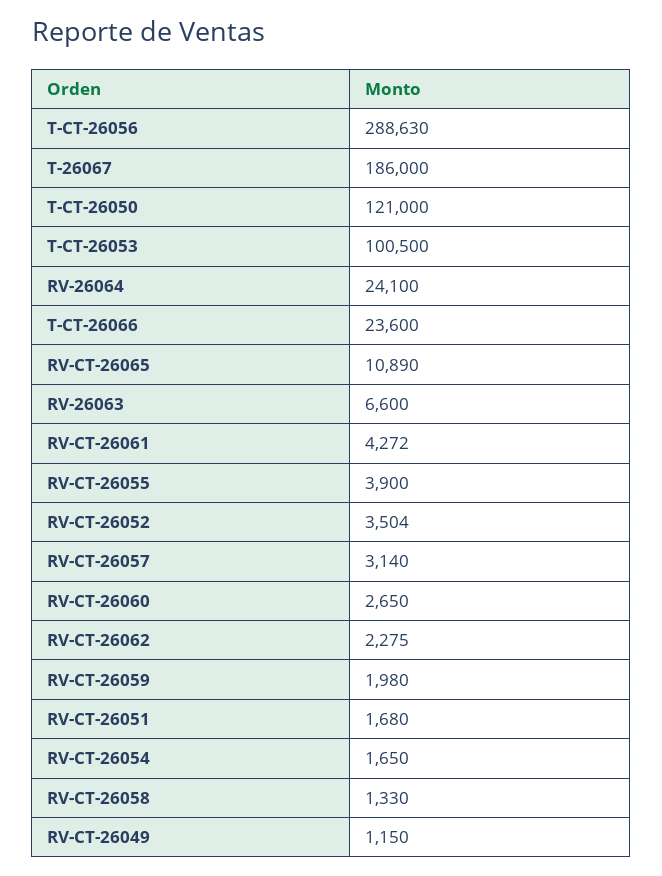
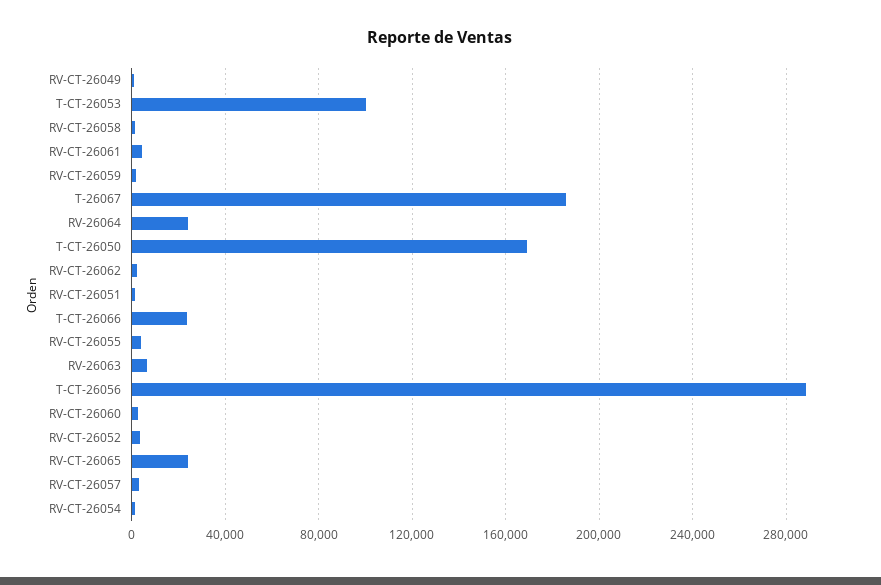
T-CT-26050: 121000 -> 170000
RV-CT-26065: 10890 -> 25000

